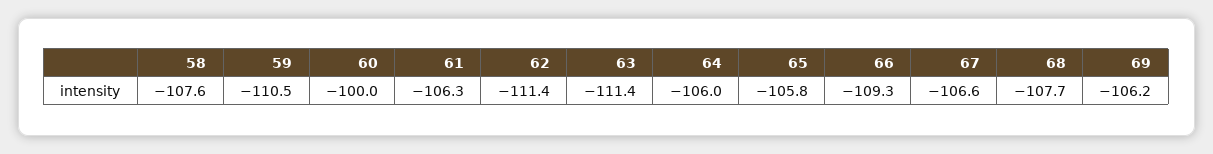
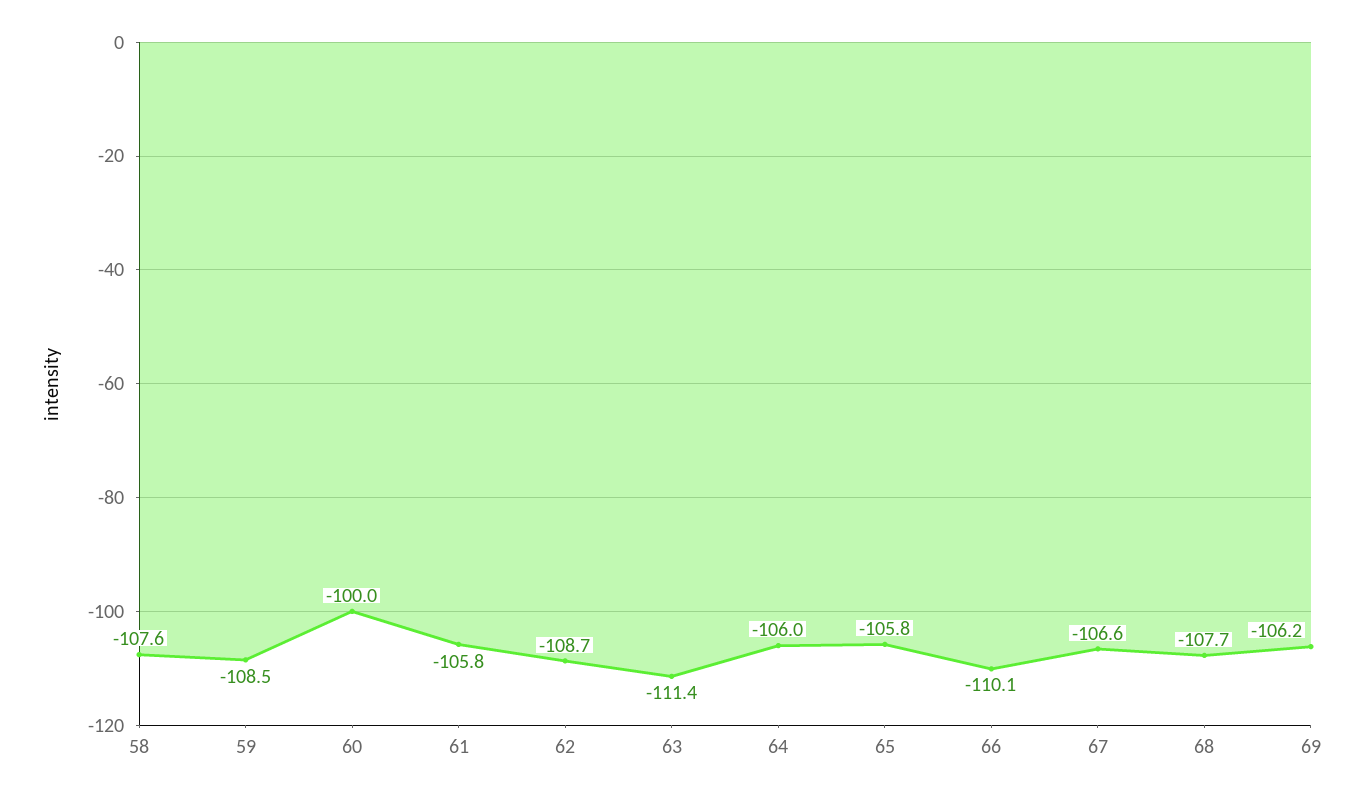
59: -110.5 -> -108.5
61: -106.3 -> -105.8
62: -111.4 -> -108.7
66: -109.3 -> -110.1

